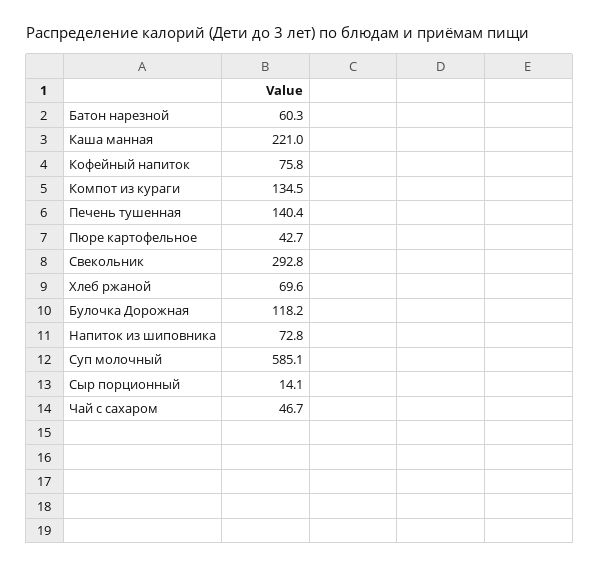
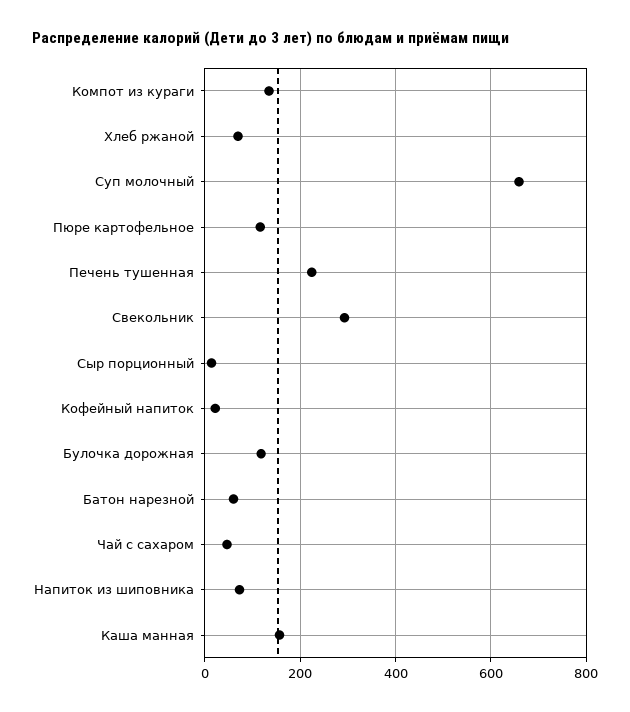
Каша манная: 221 -> 160
Кофейный напиток: 75.8 -> 20
Печень тушенная: 140.4 -> 220
Пюре картофельное: 42.7 -> 120
Суп молочный: 585.1 -> 660

